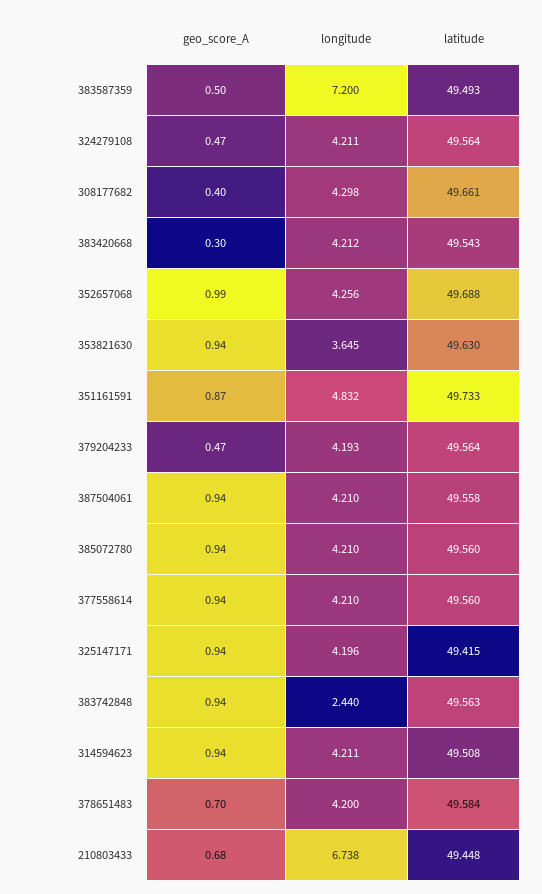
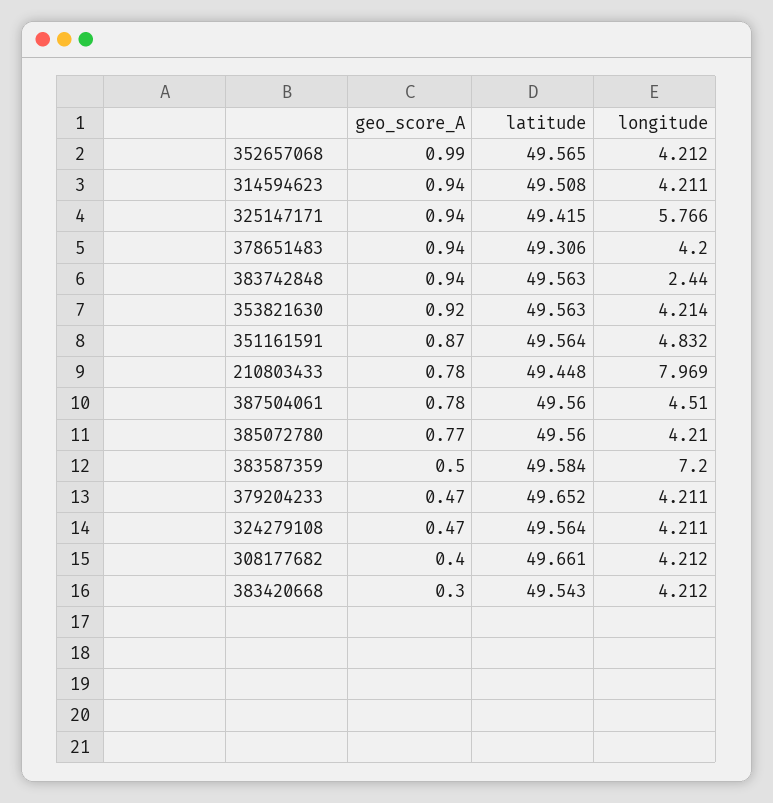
latitude, 383587359: 49.493 -> 49.584
longitude, 308177682: 4.298 -> 4.212
longitude, 352657068: 4.256 -> 4.212
latitude, 352657068: 49.688 -> 49.565
geo_score_A, 353821630: 0.94 -> 0.92
longitude, 353821630: 3.645 -> 4.214
latitude, 353821630: 49.63 -> 49.563
latitude, 351161591: 49.733 -> 49.564
longitude, 379204233: 4.193 -> 4.211
latitude, 379204233: 49.564 -> 49.652
geo_score_A, 387504061: 0.94 -> 0.78
longitude, 387504061: 4.21 -> 4.51
latitude, 387504061: 49.558 -> 49.56
geo_score_A, 385072780: 0.94 -> 0.77
geo_score_A, 377558614: 0.94 -> none
longitude, 377558614: 4.21 -> none
latitude, 377558614: 49.56 -> none
longitude, 325147171: 4.196 -> 5.766
geo_score_A, 378651483: 0.7 -> 0.94
latitude, 378651483: 49.584 -> 49.306
geo_score_A, 210803433: 0.68 -> 0.78
longitude, 210803433: 6.738 -> 7.969

